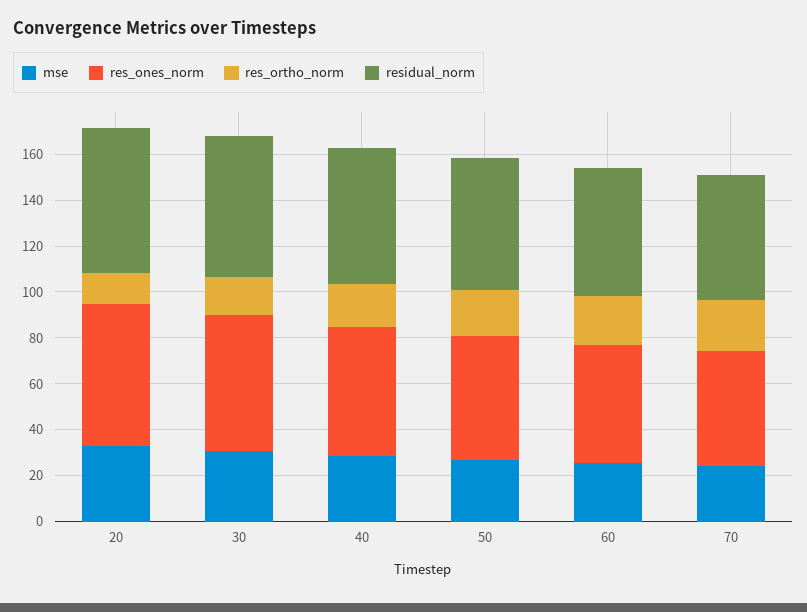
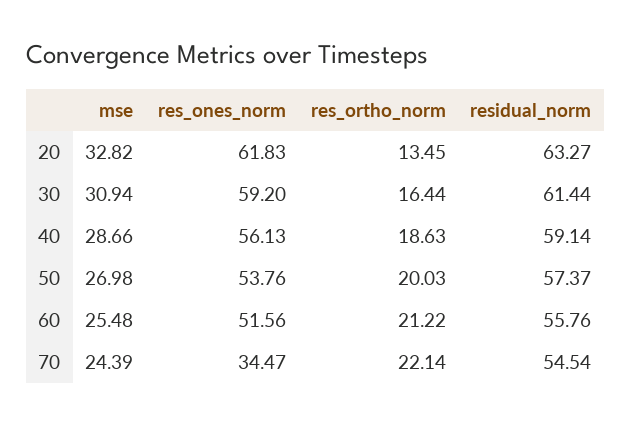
res_ones_norm, 70: 50 -> 34.47

